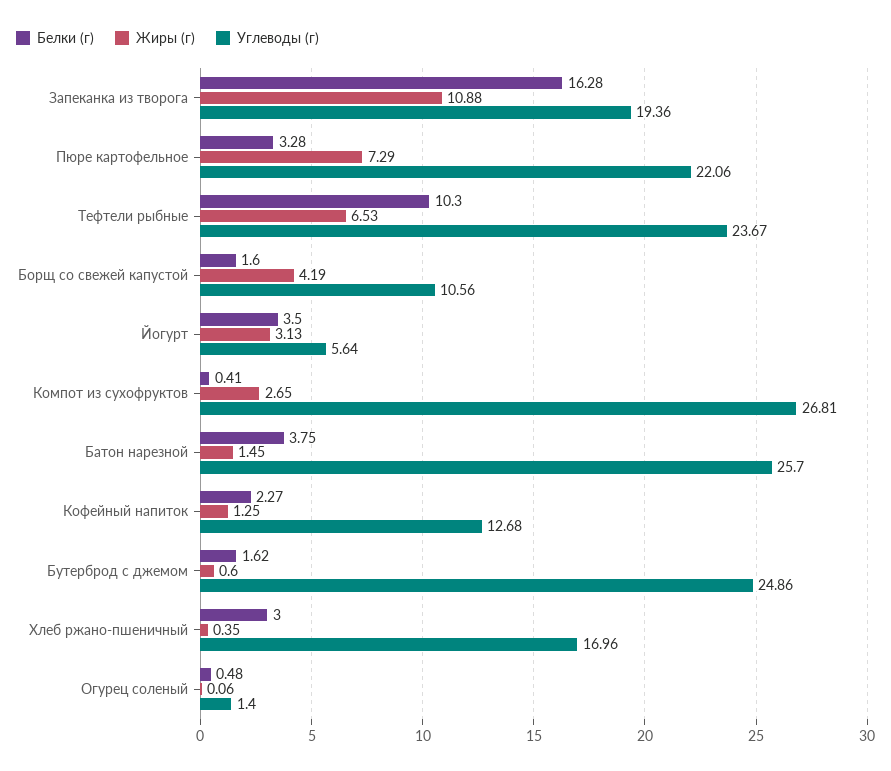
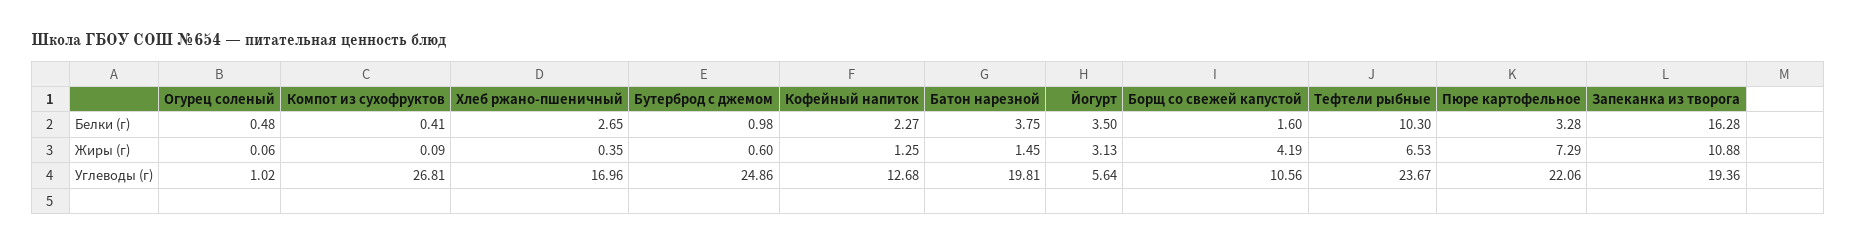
Жиры (г), Компот из сухофруктов: 2.65 -> 0.09
Углеводы (г), Батон нарезной: 25.7 -> 19.81
Белки (г), Бутерброд с джемом: 1.62 -> 0.98
Белки (г), Хлеб ржано-пшеничный: 3 -> 2.65
Углеводы (г), Огурец соленый: 1.4 -> 1.02

